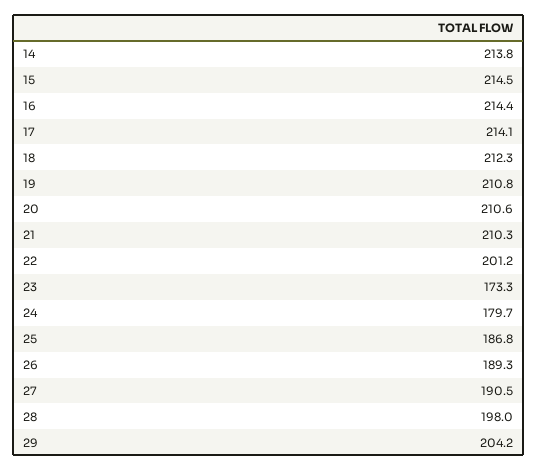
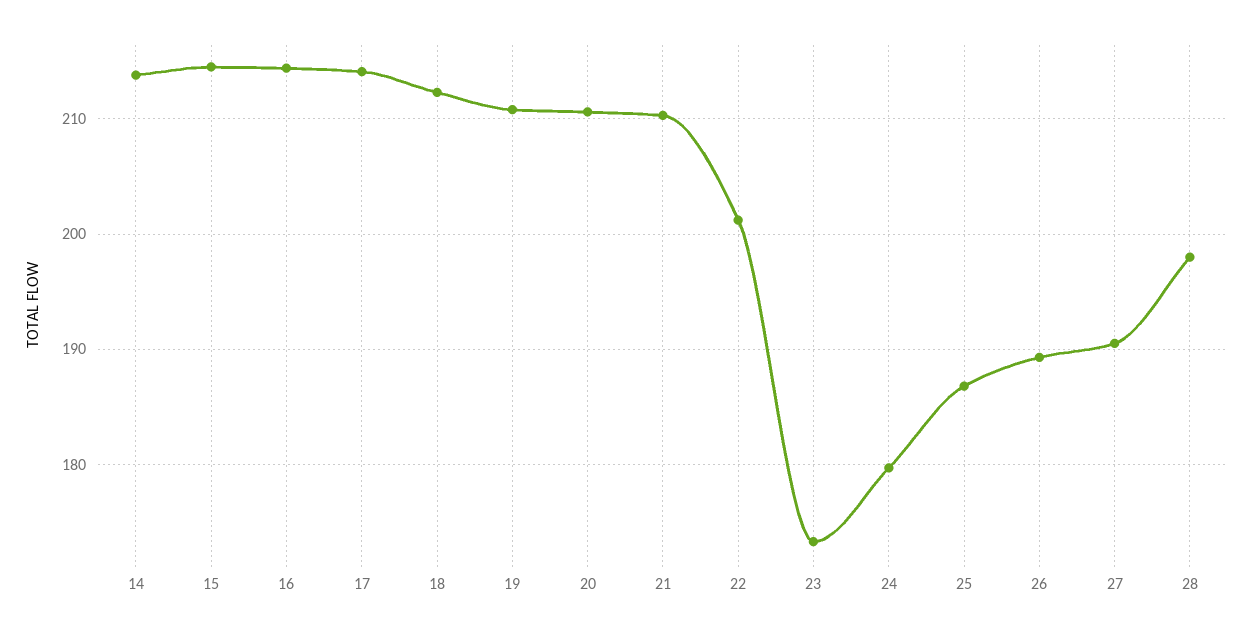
29: 204.2 -> none

